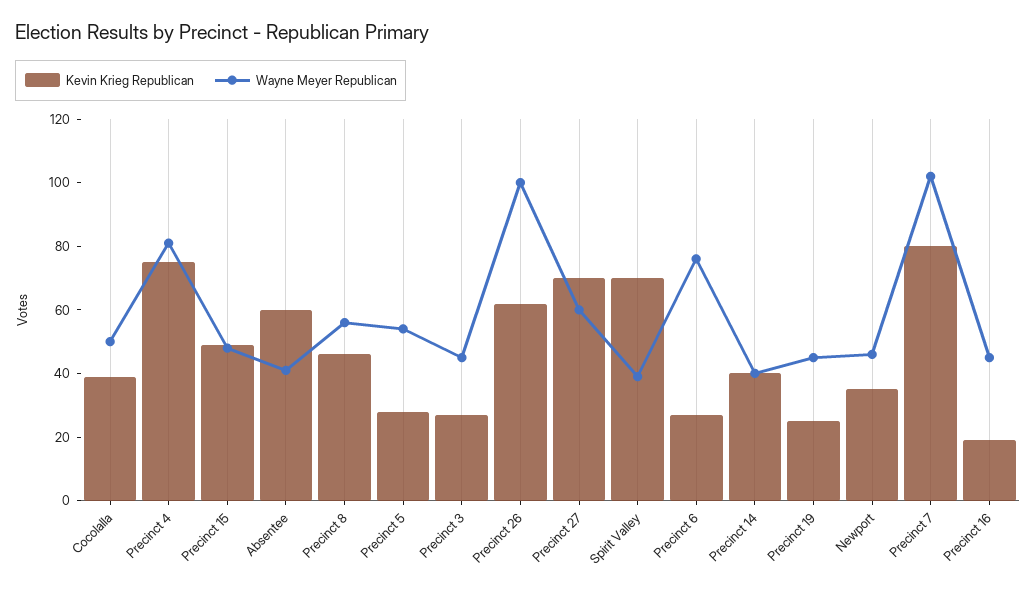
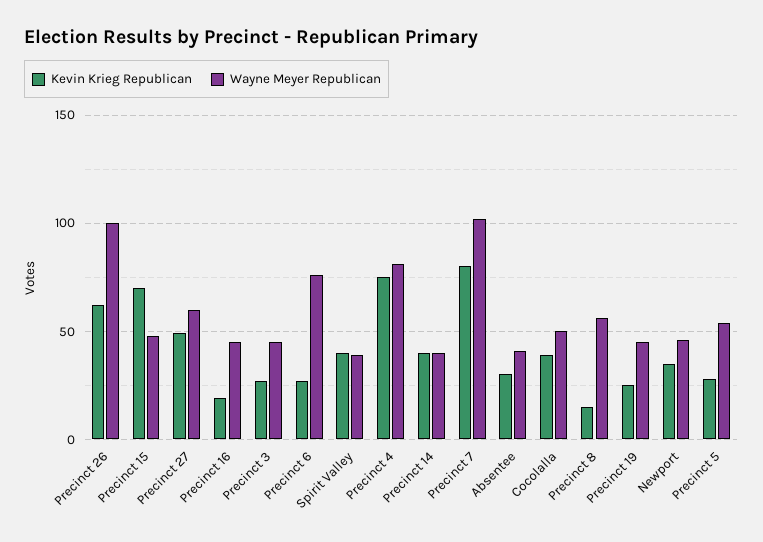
Kevin Krieg Republican, Precinct 15: 50 -> 70
Kevin Krieg Republican, Absentee: 60 -> 30
Kevin Krieg Republican, Precinct 8: 45 -> 15
Kevin Krieg Republican, Precinct 27: 70 -> 50
Kevin Krieg Republican, Spirit Valley: 70 -> 40

